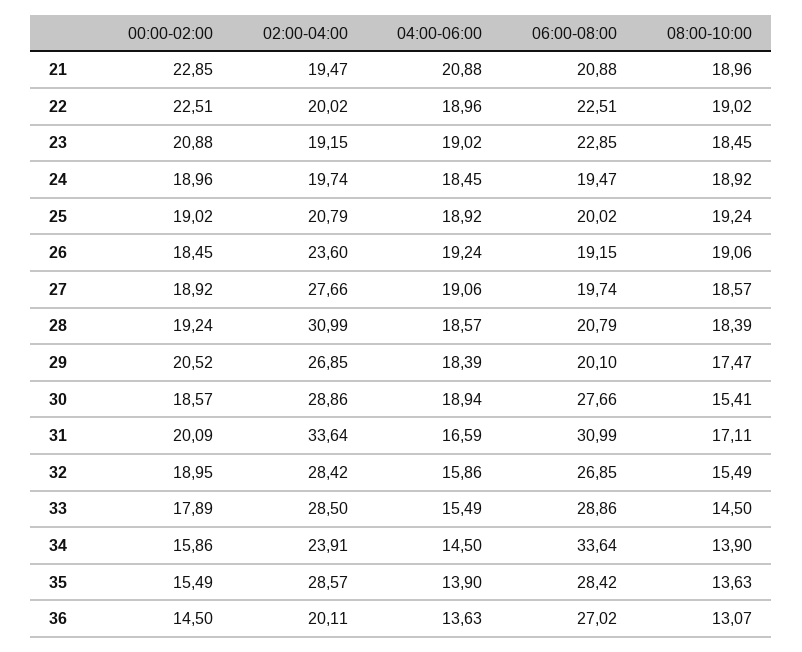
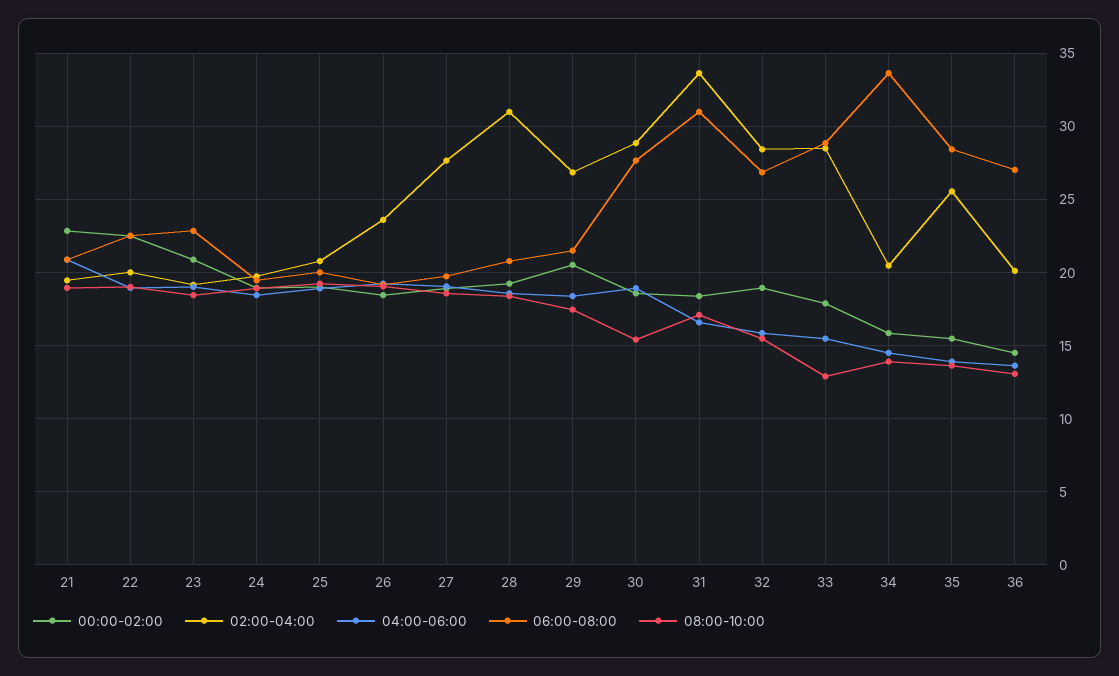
06:00-08:00, 29: 20.1 -> 21.5
00:00-02:00, 31: 20.09 -> 18.5
08:00-10:00, 33: 14.5 -> 13
02:00-04:00, 34: 23.91 -> 20.5
02:00-04:00, 35: 28.57 -> 25.5

